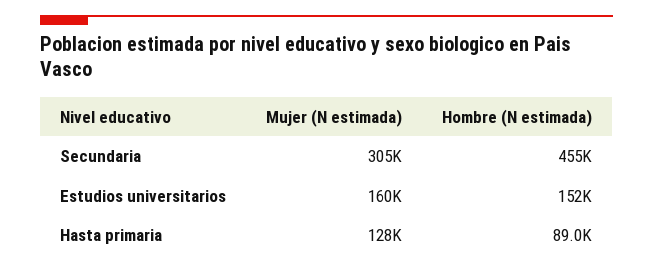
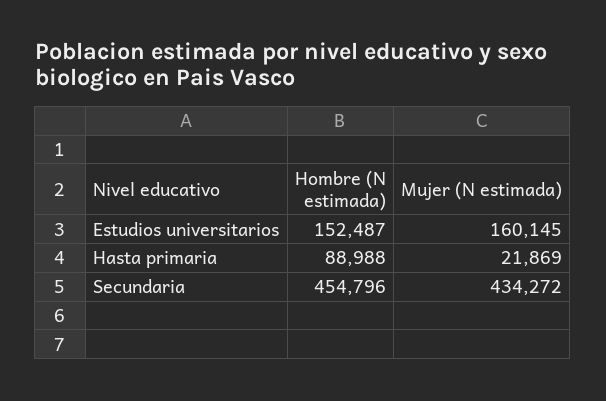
Mujer (N estimada), Secundaria: 305000 -> 434272
Mujer (N estimada), Hasta primaria: 128000 -> 21869

